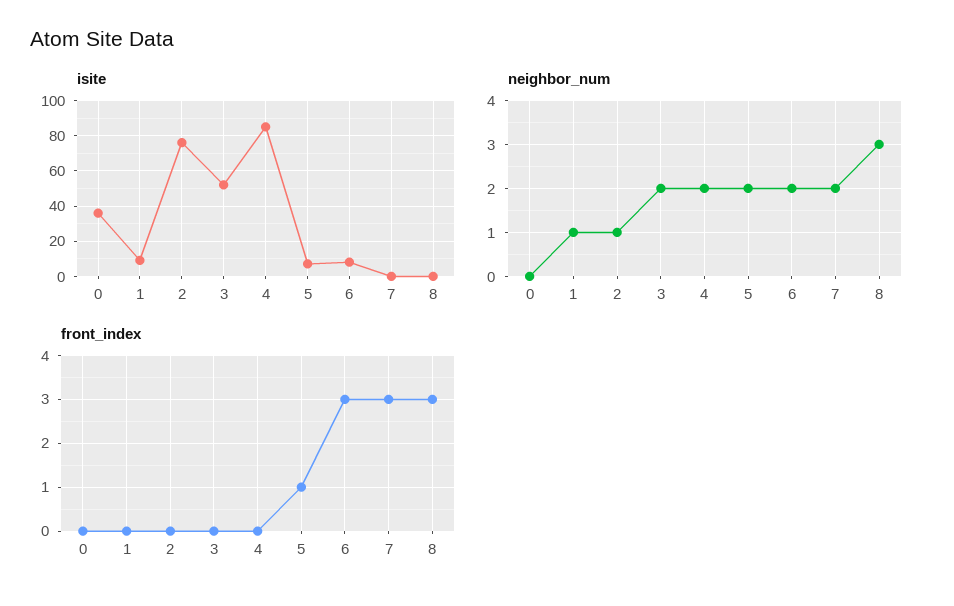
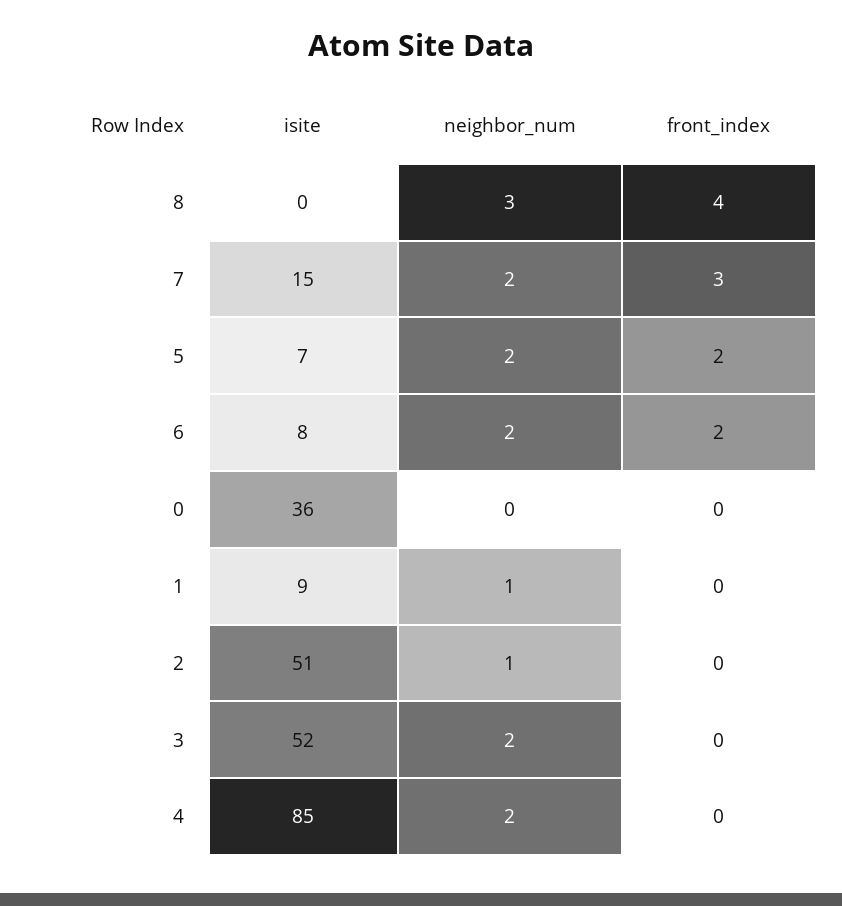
isite, 2: 75 -> 51
isite, 7: 0 -> 15
front_index, 5: 1 -> 2
front_index, 6: 3 -> 2
front_index, 8: 3 -> 4

